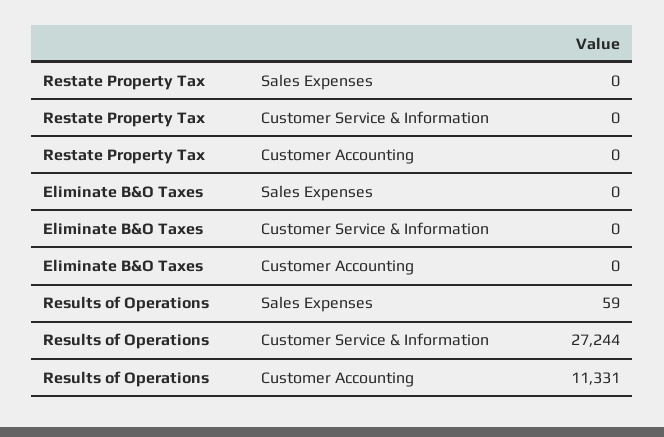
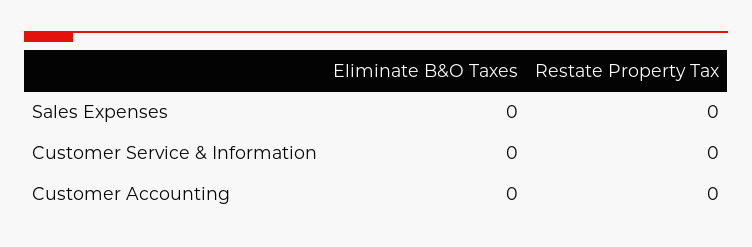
Results of Operations, Sales Expenses: 59 -> none
Results of Operations, Customer Service & Information: 27244 -> none
Results of Operations, Customer Accounting: 11331 -> none

